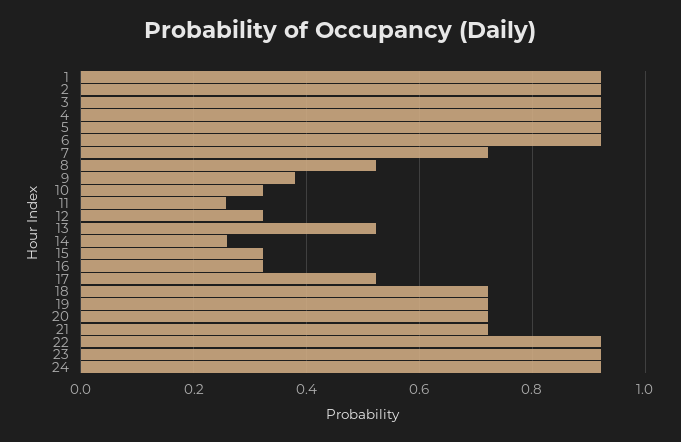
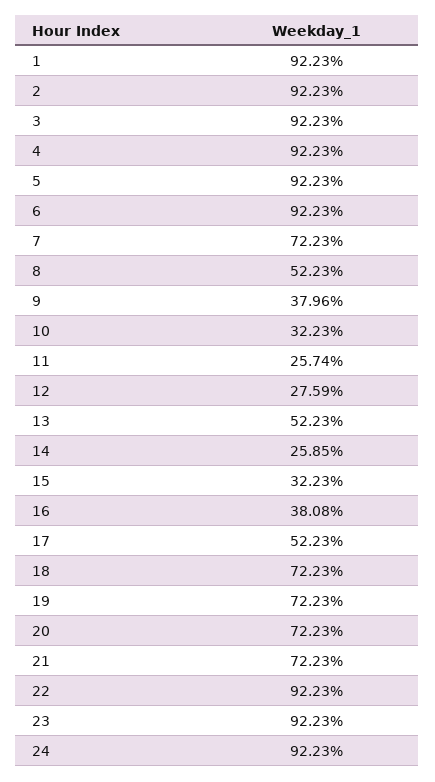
12: 0.32 -> 0.2759
16: 0.32 -> 0.3808

